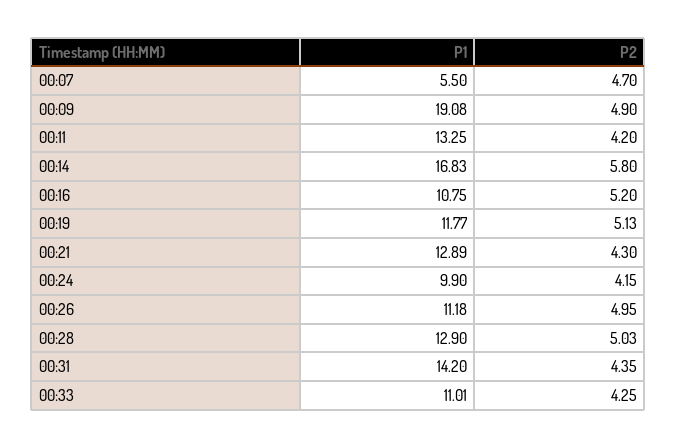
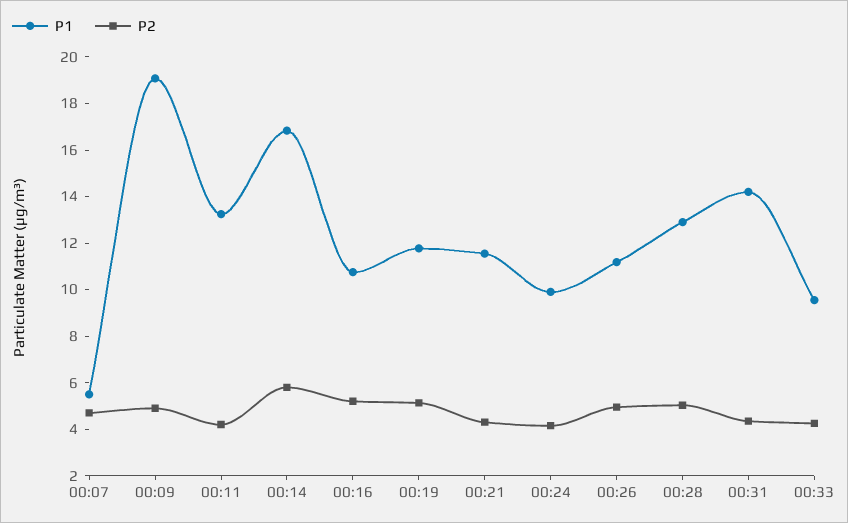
P1, 00:21: 12.89 -> 11.5
P1, 00:33: 11.01 -> 9.5

